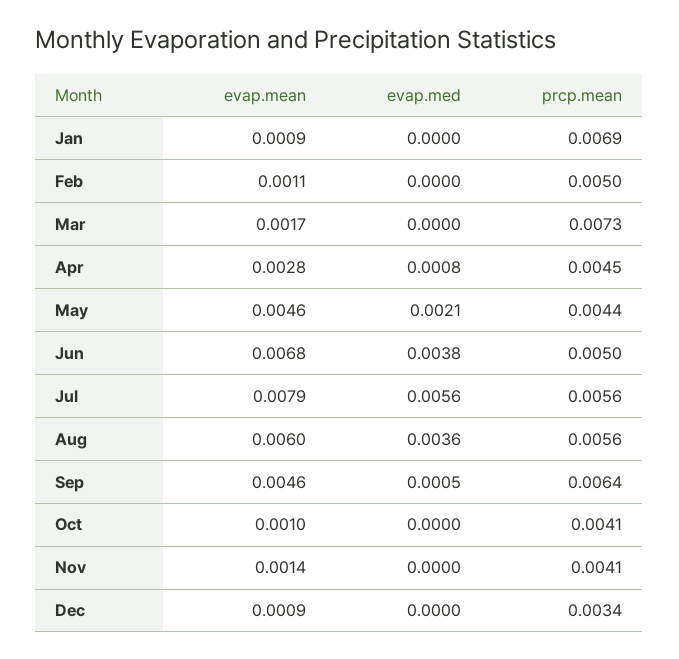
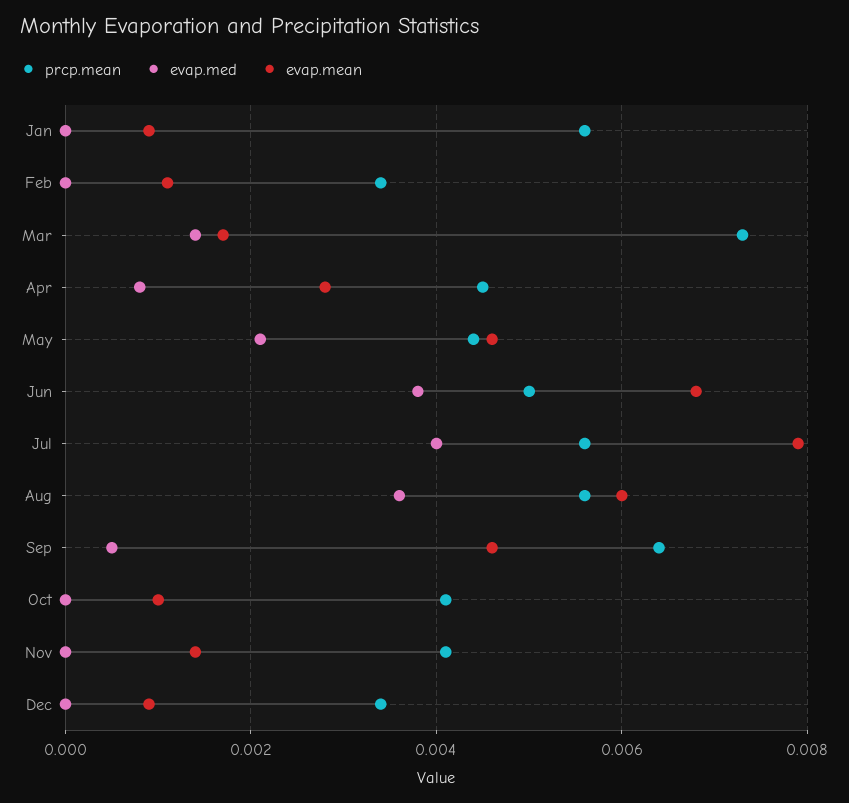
prcp.mean, Jan: 0.0069 -> 0.0055
prcp.mean, Feb: 0.005 -> 0.0035
evap.med, Mar: 0 -> 0.0015
evap.med, Jul: 0.0056 -> 0.004

